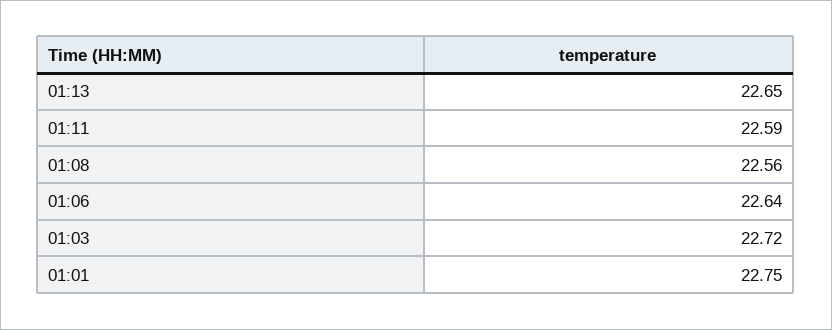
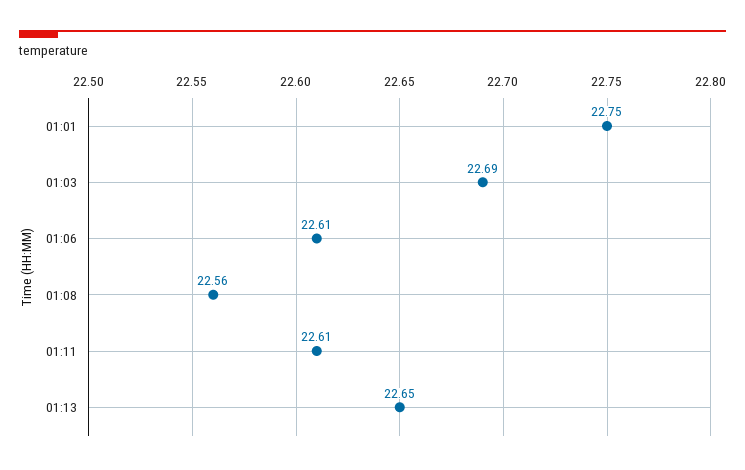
01:11: 22.59 -> 22.61
01:06: 22.64 -> 22.61
01:03: 22.72 -> 22.69

